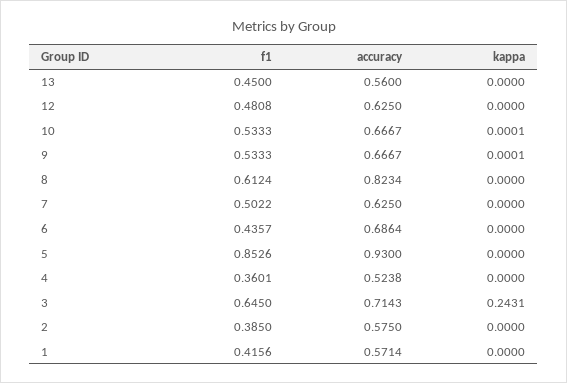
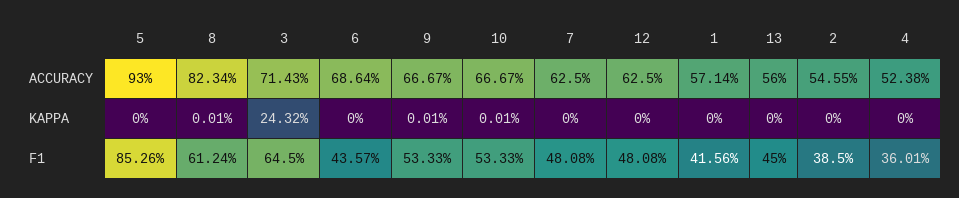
kappa, 8: 0 -> 0.0001
f1, 7: 0.5022 -> 0.4808
kappa, 3: 0.2431 -> 0.2432
accuracy, 2: 0.575 -> 0.5455

